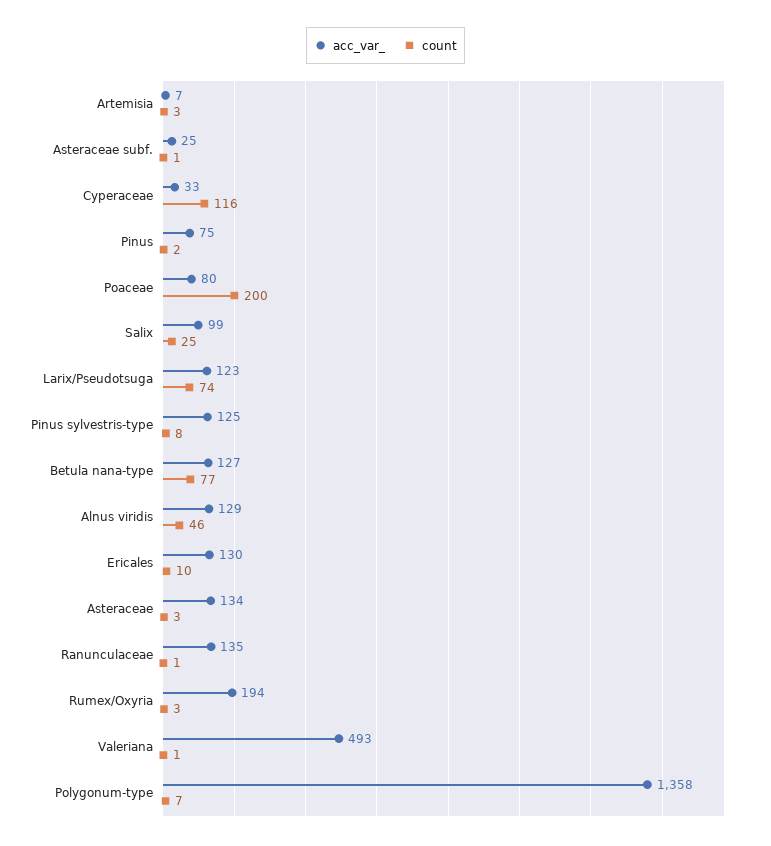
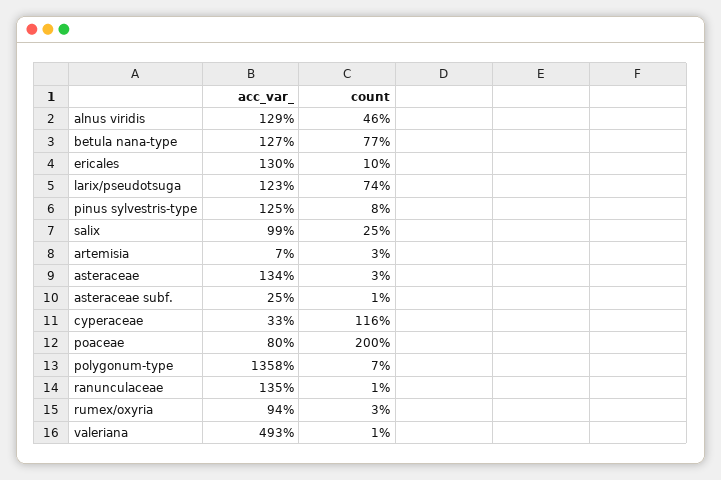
acc_var_, Pinus: 75 -> none
count, Pinus: 2 -> none
acc_var_, Rumex/Oxyria: 194 -> 94

